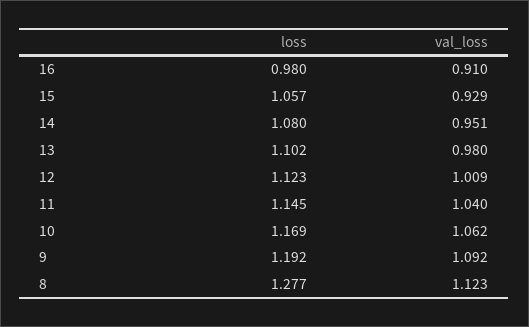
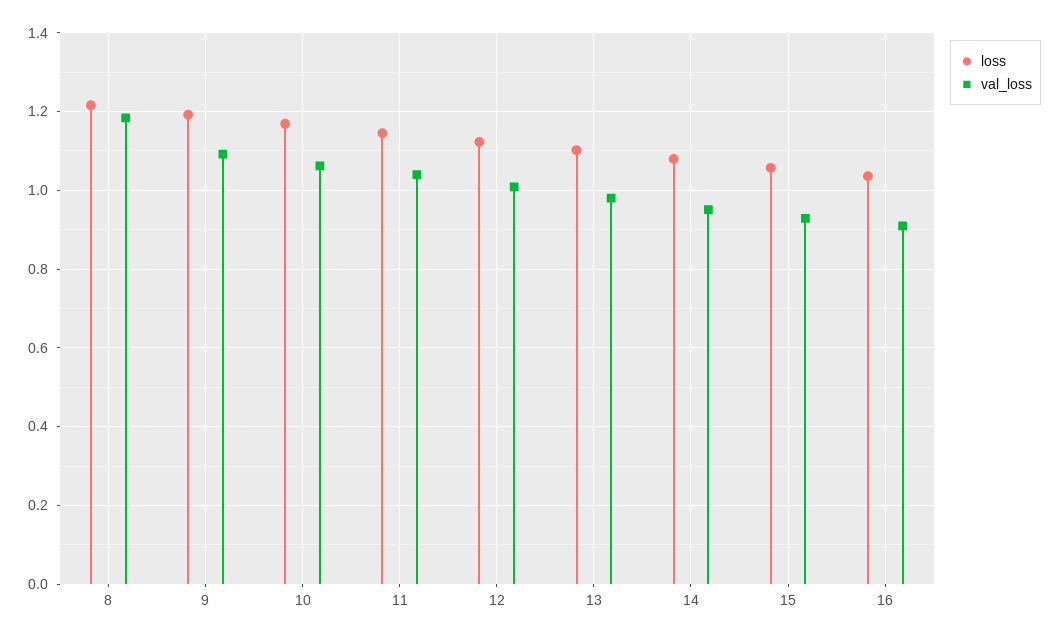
loss, 16: 0.98 -> 1.04
loss, 8: 1.277 -> 1.22
val_loss, 8: 1.123 -> 1.18

